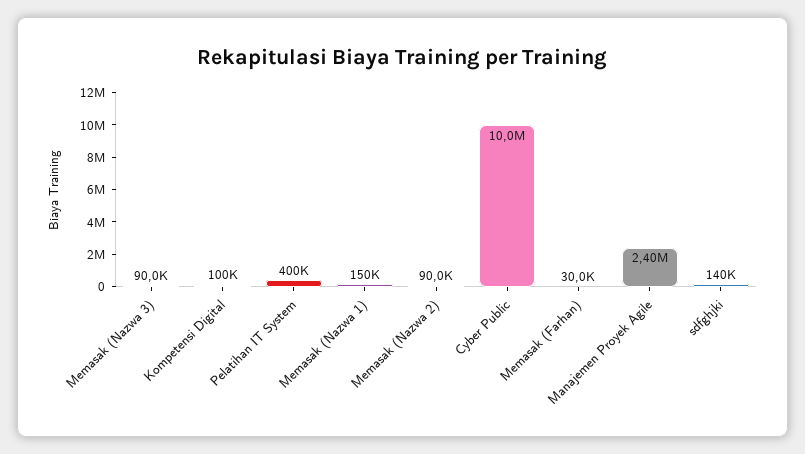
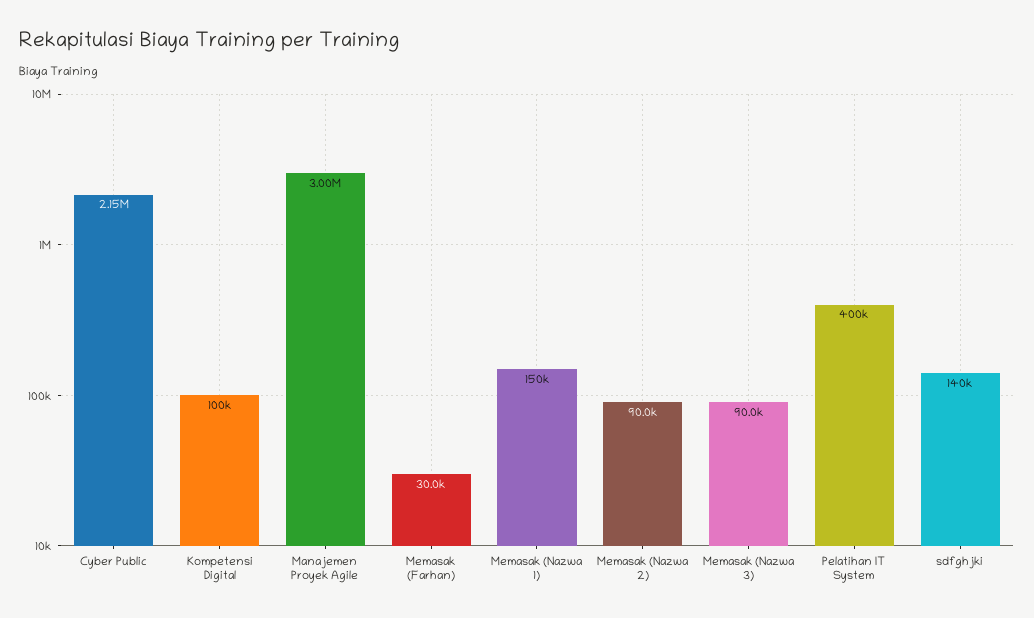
Cyber Public: 10000000 -> 2150000
Manajemen Proyek Agile: 2400000 -> 3000000

